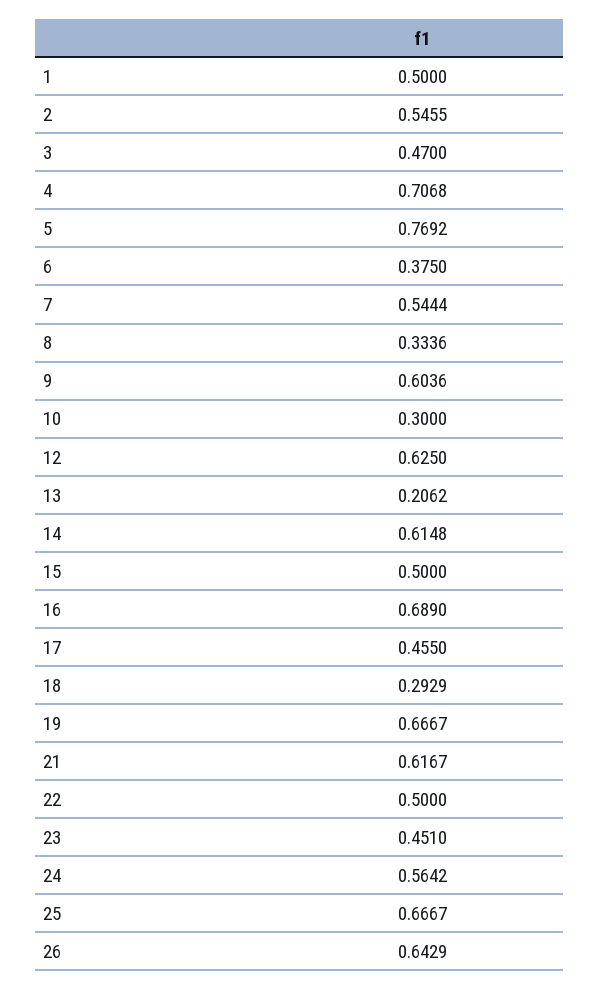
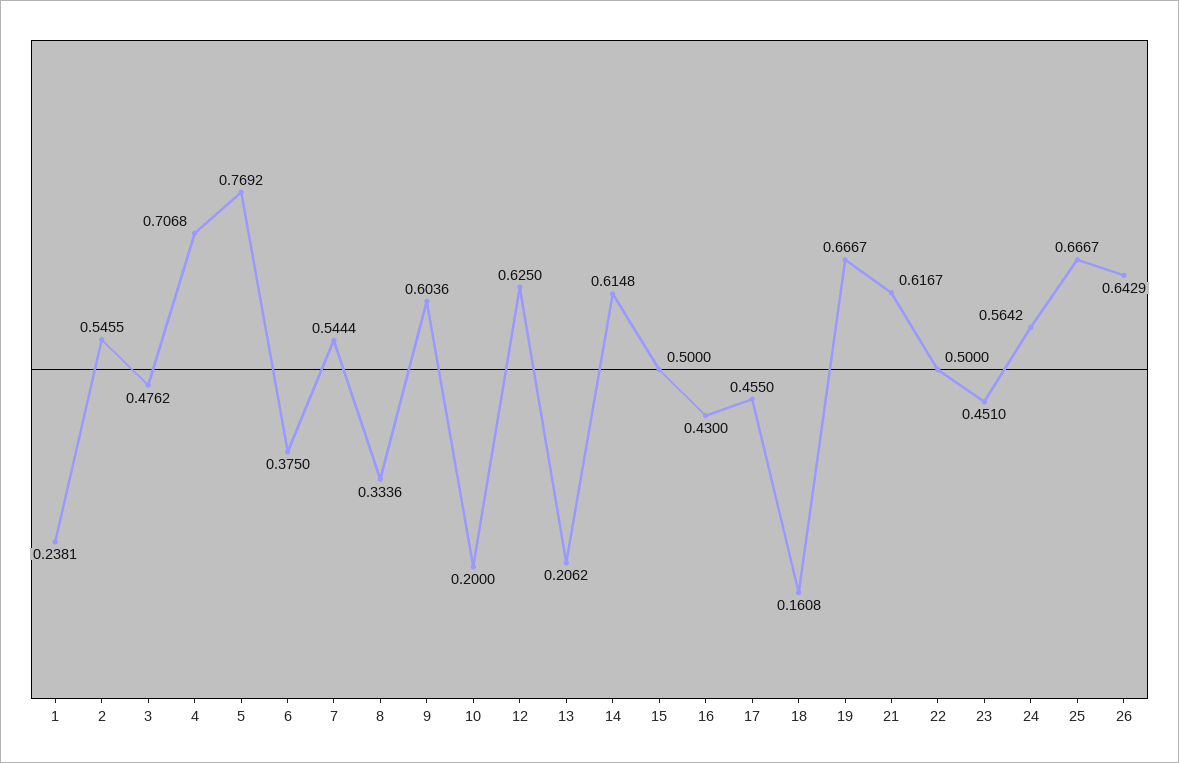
1: 0.5 -> 0.2381
3: 0.47 -> 0.4762
10: 0.3 -> 0.2
16: 0.689 -> 0.43
18: 0.2929 -> 0.1608

